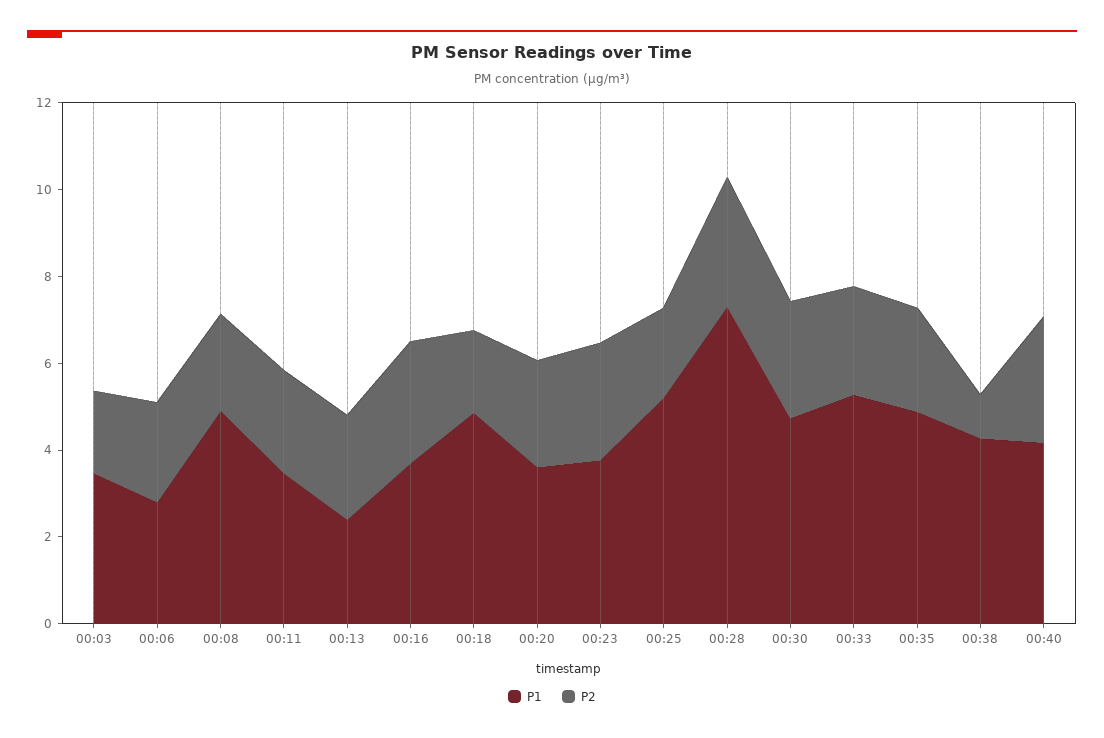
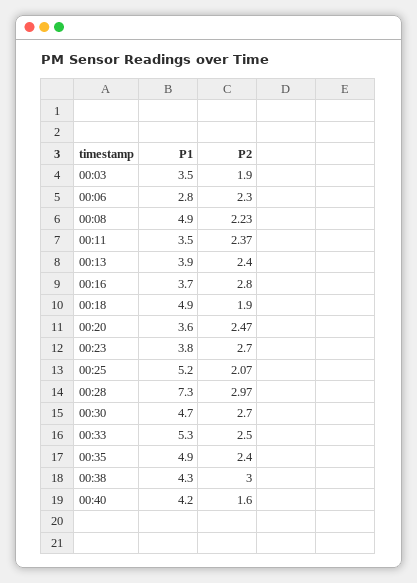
P1, 00:13: 2.5 -> 3.9
P2, 00:38: 1 -> 3
P2, 00:40: 3 -> 1.6

